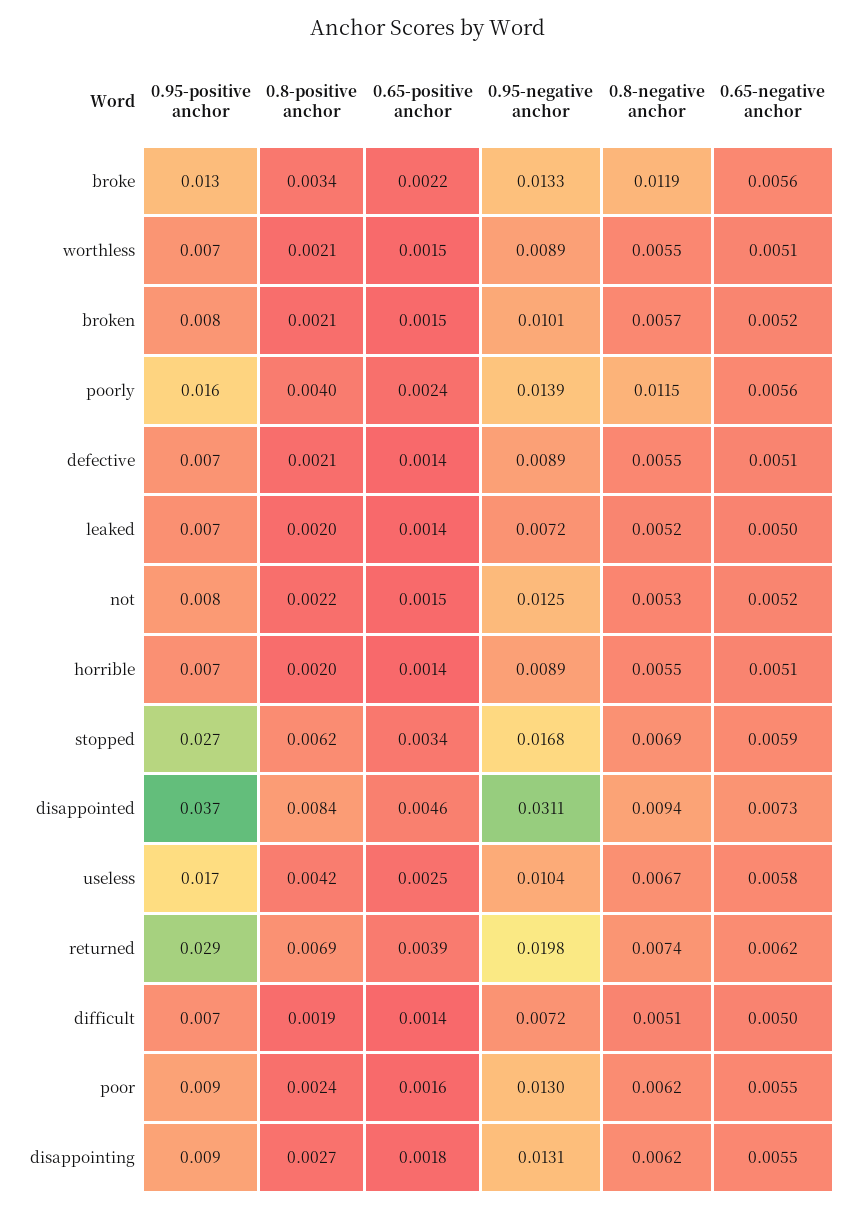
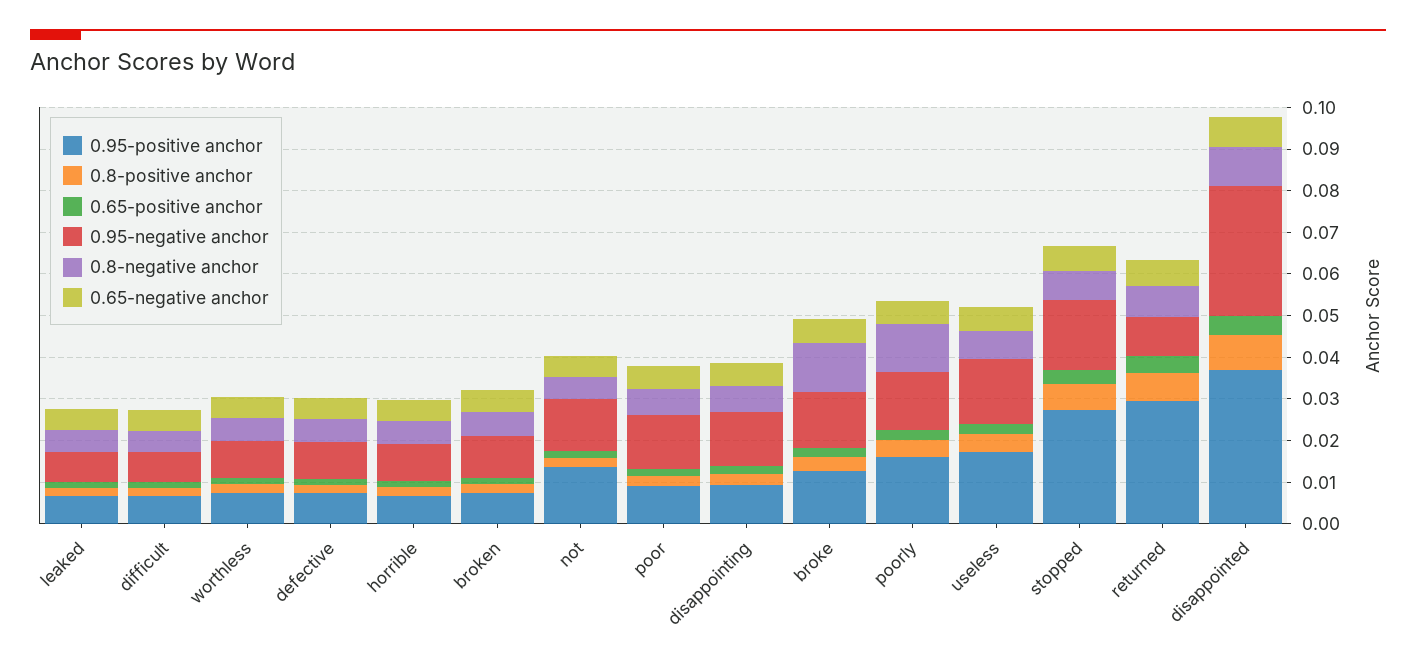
0.95-positive anchor, not: 0.008 -> 0.014
0.95-negative anchor, useless: 0.0104 -> 0.016
0.95-negative anchor, returned: 0.0198 -> 0.01

